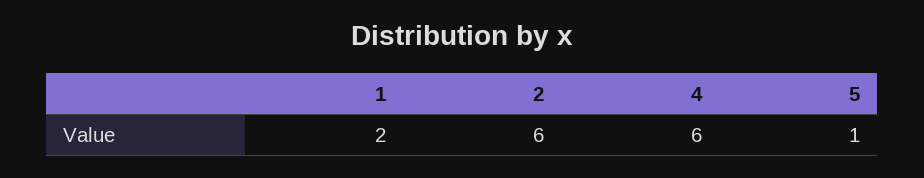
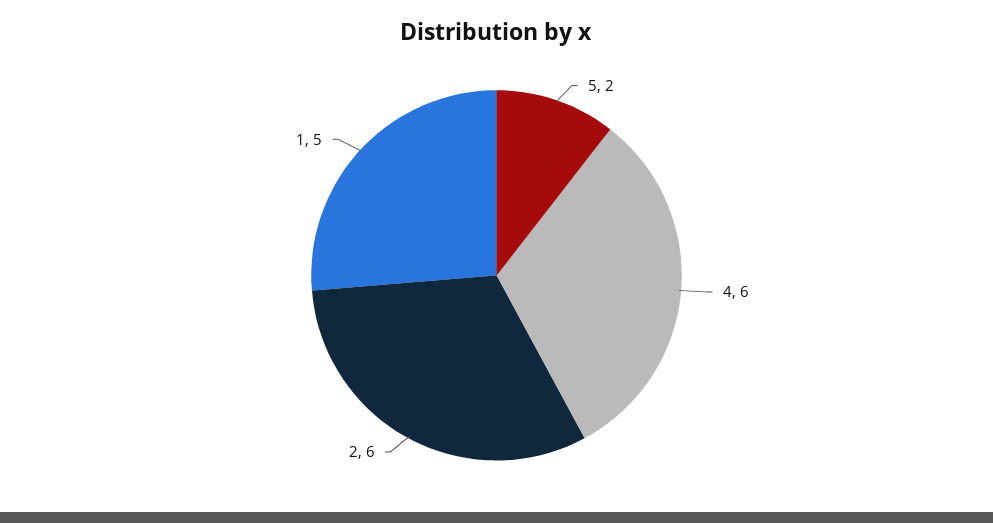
1: 2 -> 5
5: 1 -> 2

